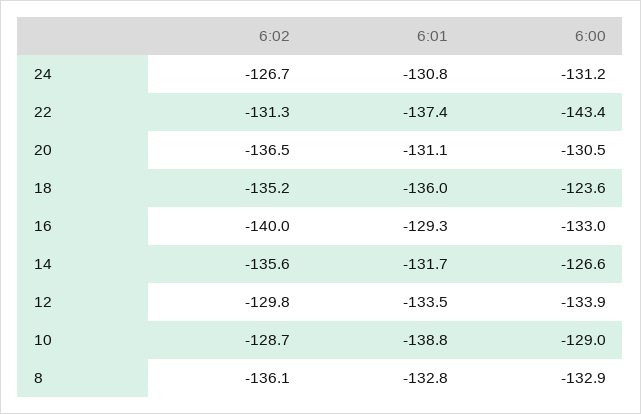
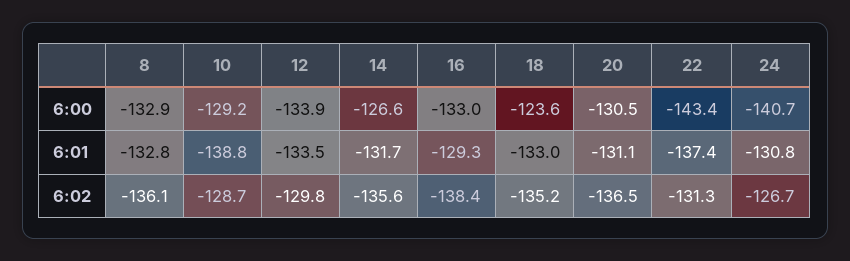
6:00, 24: -131.2 -> -140.7
6:01, 18: -136 -> -133
6:02, 16: -140 -> -138.4
6:00, 10: -129 -> -129.2

